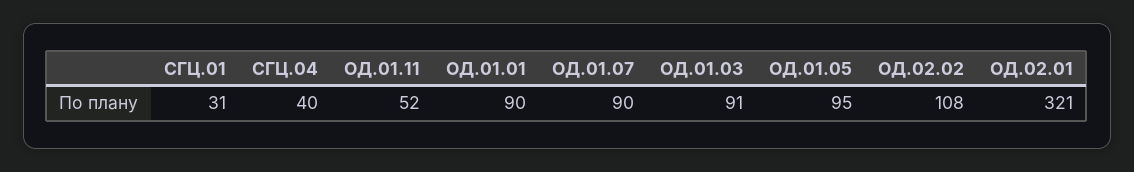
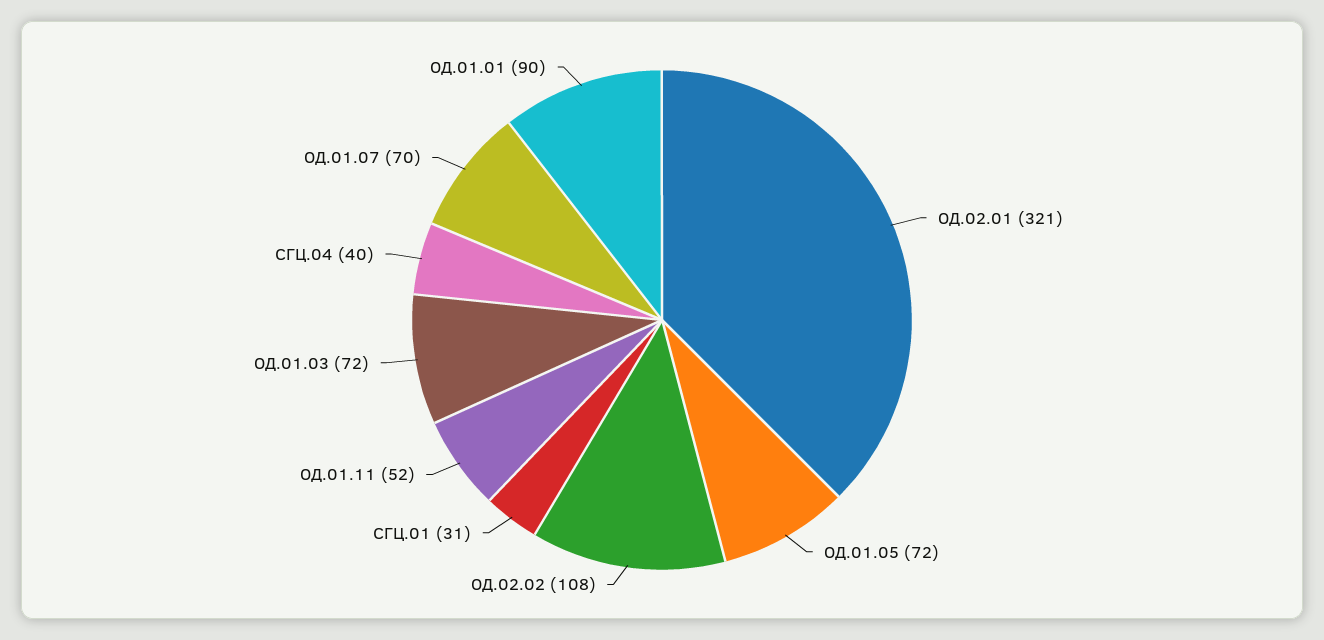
ОД.01.07: 90 -> 70
ОД.01.03: 91 -> 72
ОД.01.05: 95 -> 72

